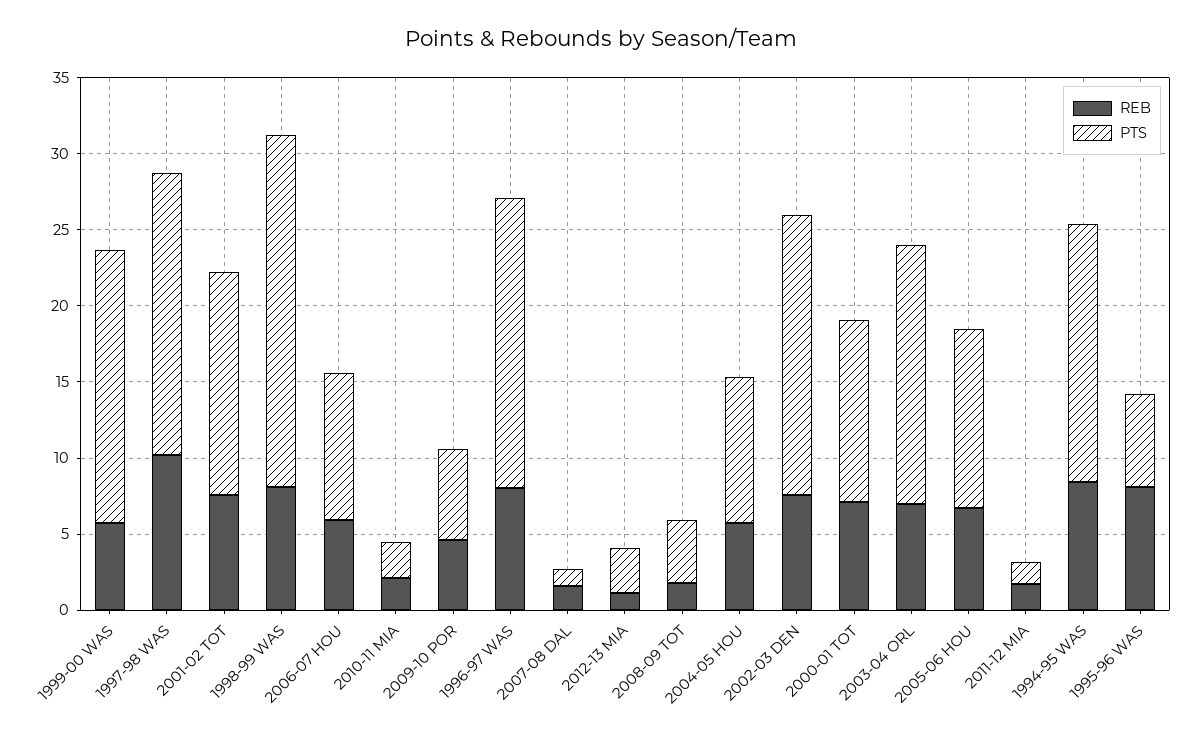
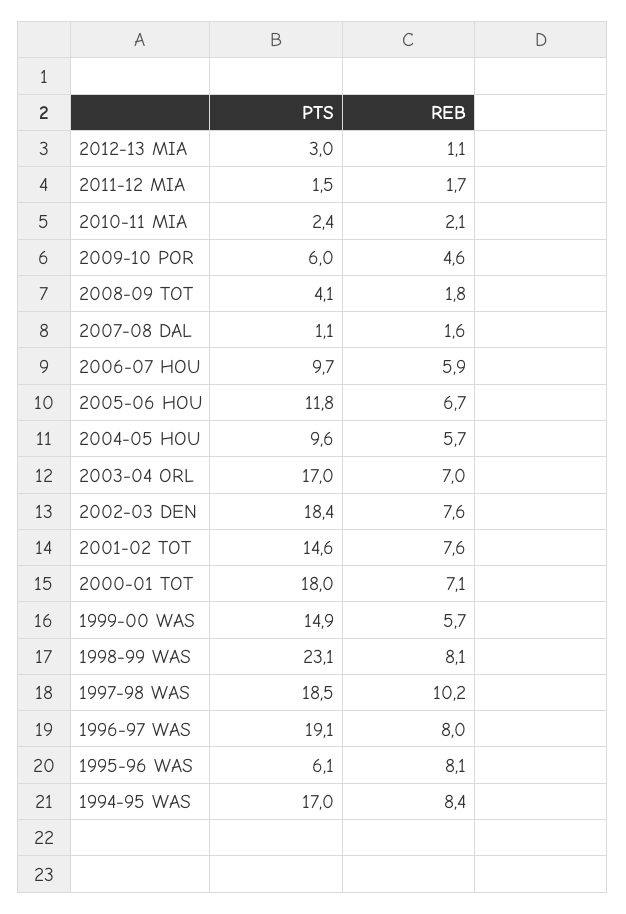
PTS, 1999-00 WAS: 18 -> 14.9
PTS, 2000-01 TOT: 12 -> 18

